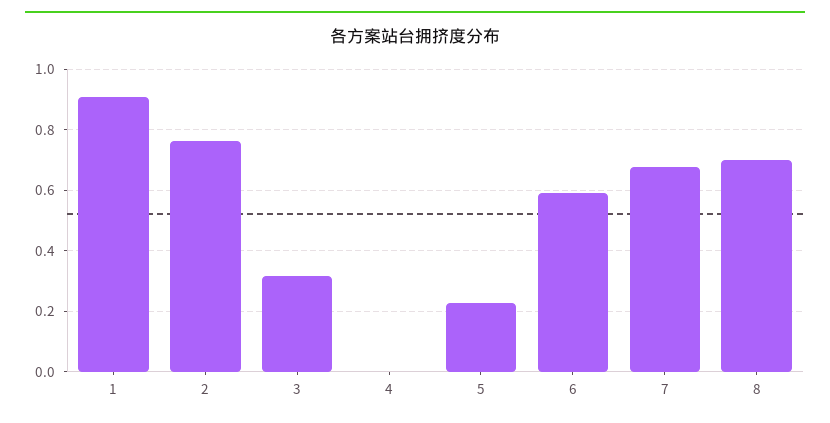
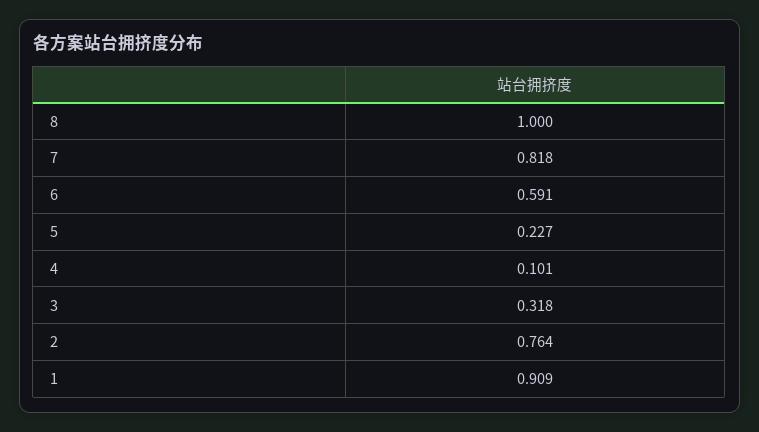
4: 0 -> 0.101
7: 0.68 -> 0.818
8: 0.7 -> 1

